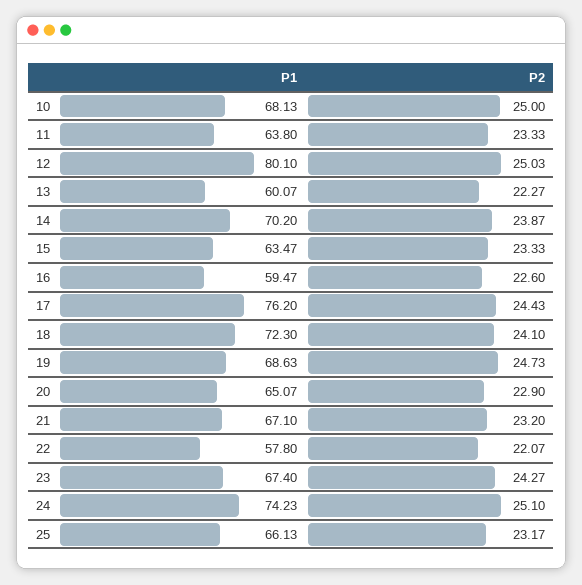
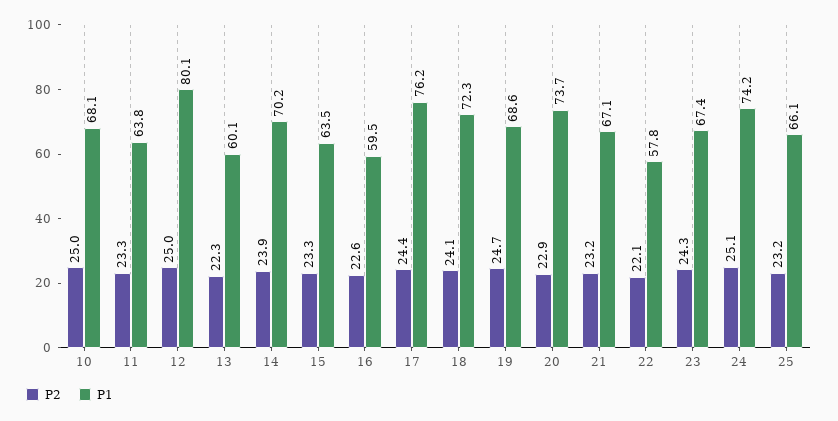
P1, 20: 65.07 -> 73.7

